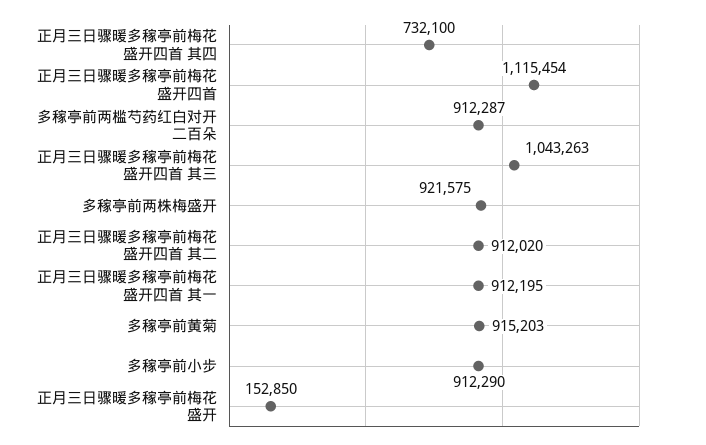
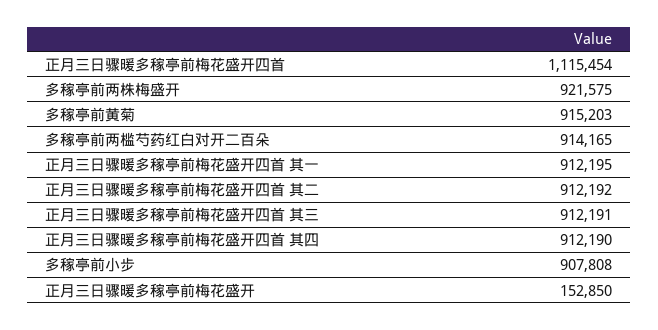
正月三日骤暖多稼亭前梅花盛开四首 其四: 732100 -> 912190
多稼亭前两槛芍药红白对开二百朵: 912287 -> 914165
正月三日骤暖多稼亭前梅花盛开四首 其三: 1043263 -> 912191
正月三日骤暖多稼亭前梅花盛开四首 其二: 912020 -> 912192
多稼亭前小步: 912290 -> 907808

